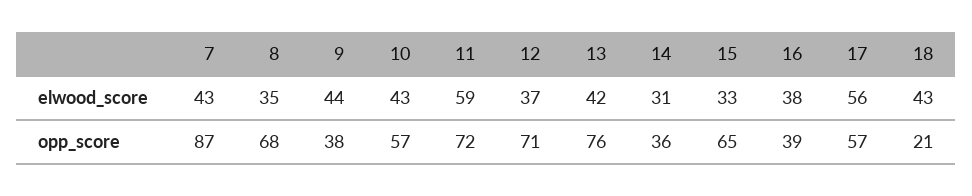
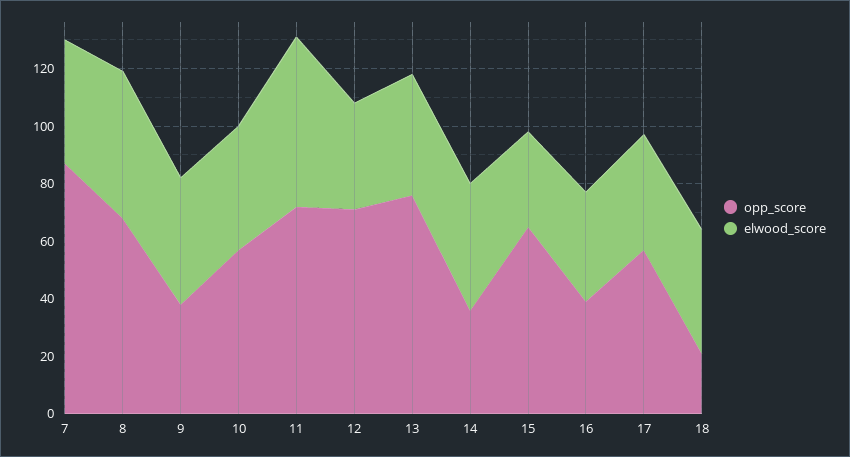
elwood_score, 8: 35 -> 50
elwood_score, 14: 31 -> 45
elwood_score, 17: 56 -> 40

